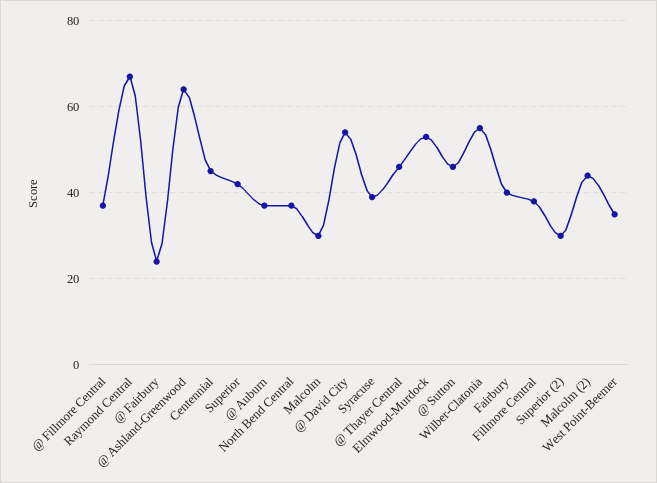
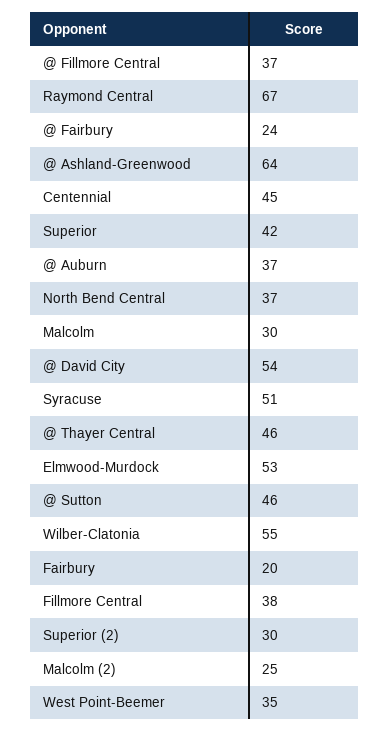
Syracuse: 40 -> 51
Fairbury: 40 -> 20
Malcolm (2): 45 -> 25

